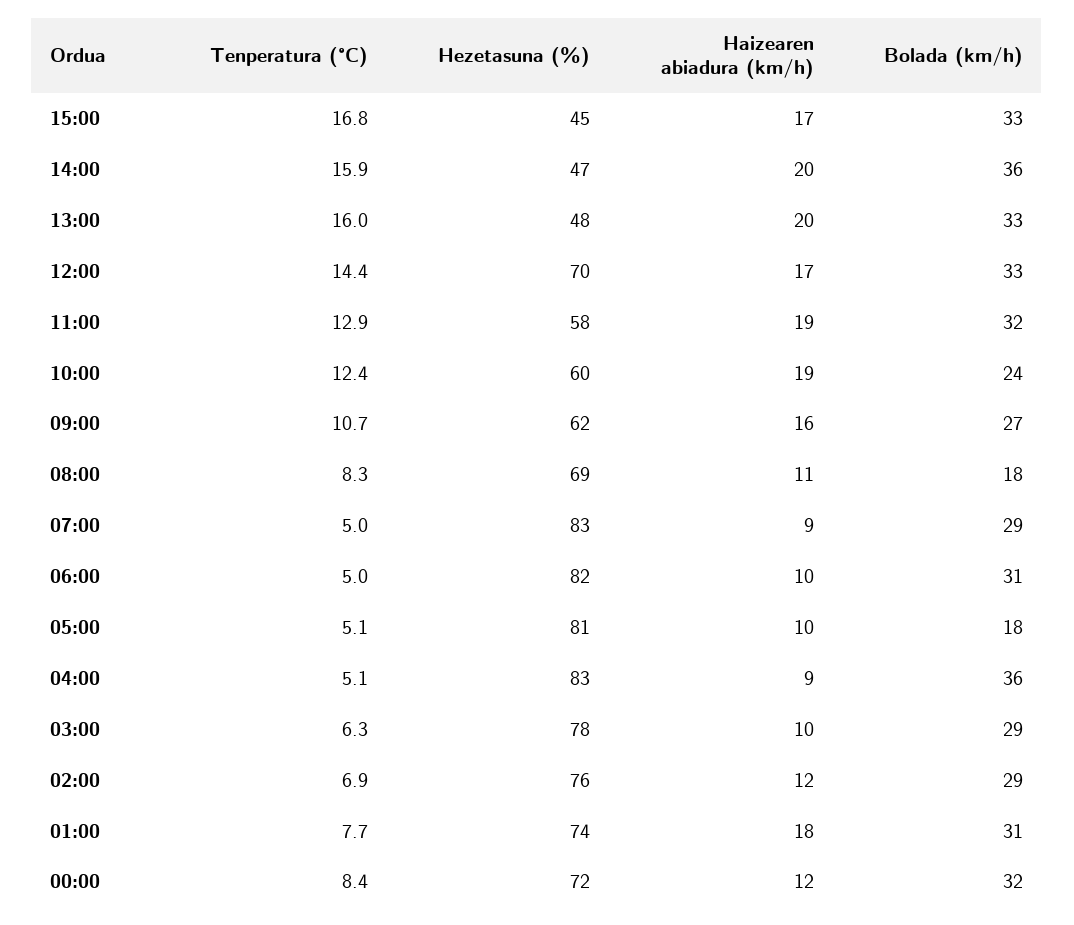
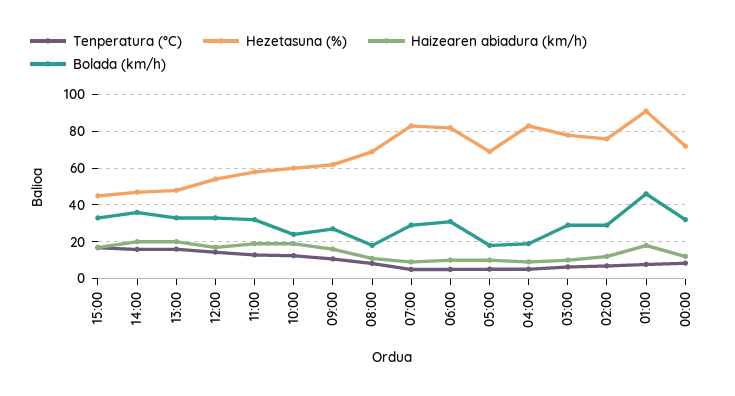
Hezetasuna (%), 12:00: 70 -> 55
Hezetasuna (%), 05:00: 81 -> 70
Bolada (km/h), 04:00: 36 -> 20
Hezetasuna (%), 01:00: 74 -> 90
Bolada (km/h), 01:00: 31 -> 45

